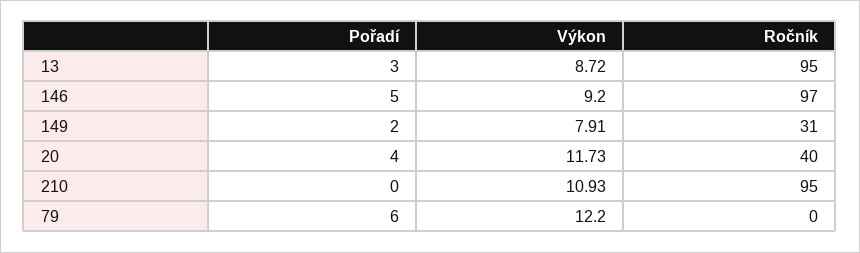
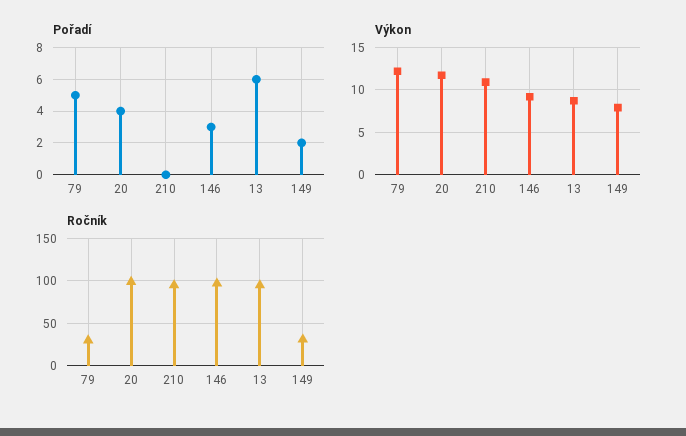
Pořadí, 13: 3 -> 6
Pořadí, 146: 5 -> 3
Ročník, 20: 40 -> 100
Pořadí, 79: 6 -> 5
Ročník, 79: 0 -> 30

